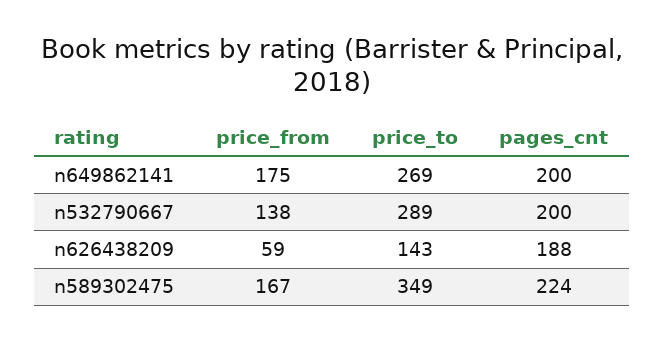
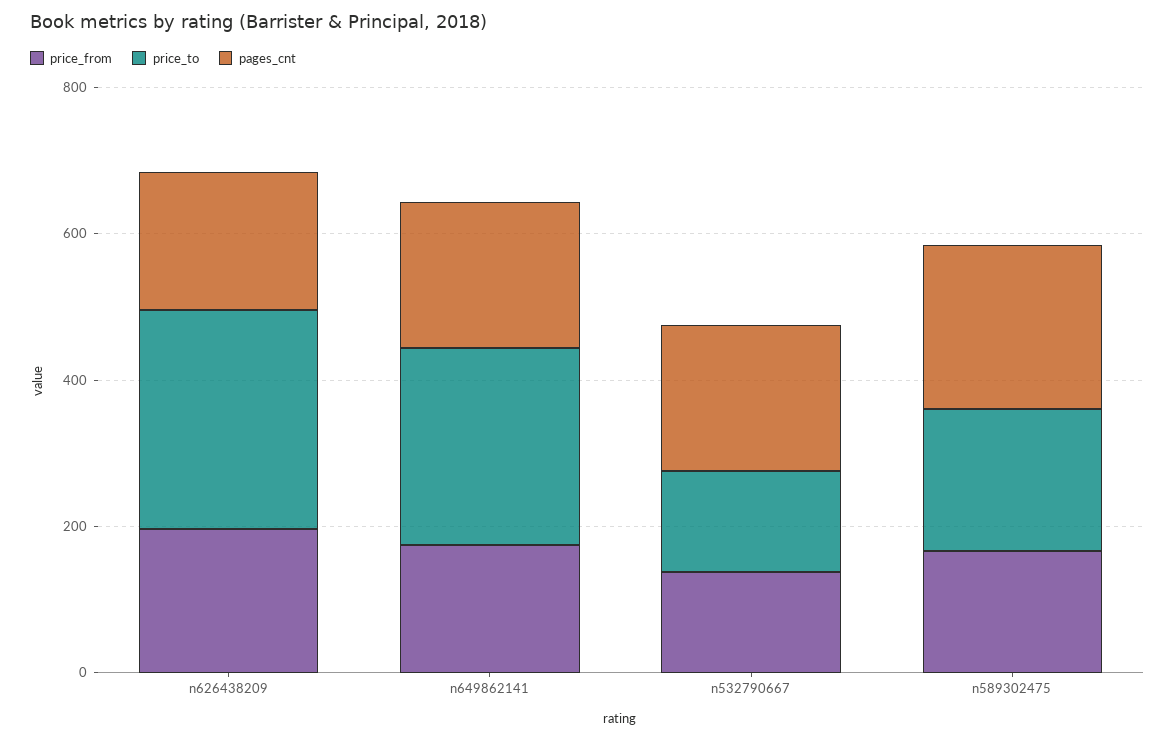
price_to, n532790667: 289 -> 150
price_from, n626438209: 59 -> 200
price_to, n626438209: 143 -> 300
price_to, n589302475: 349 -> 200

